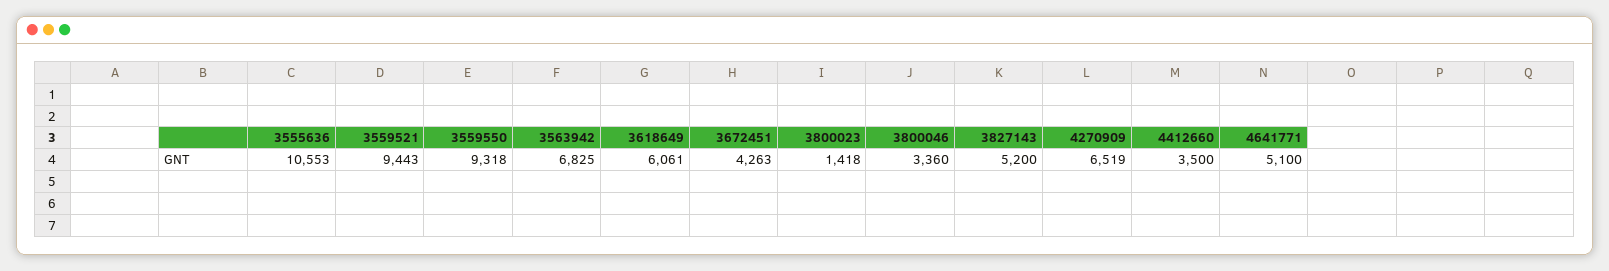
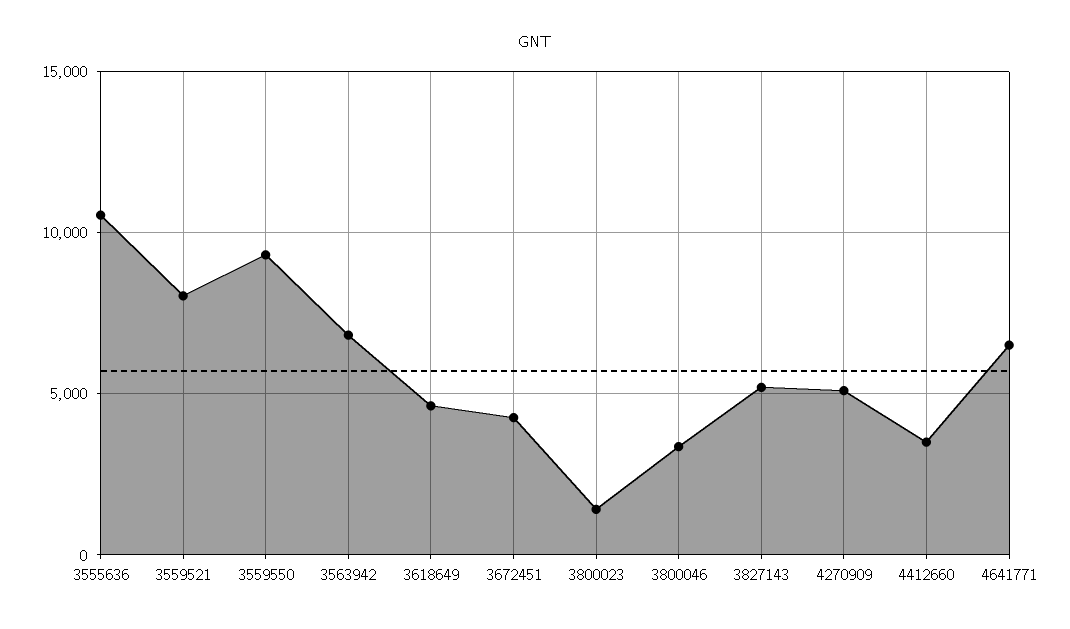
3559521: 9443 -> 8000
3618649: 6061 -> 4500
4270909: 6519 -> 5000
4641771: 5100 -> 6500

